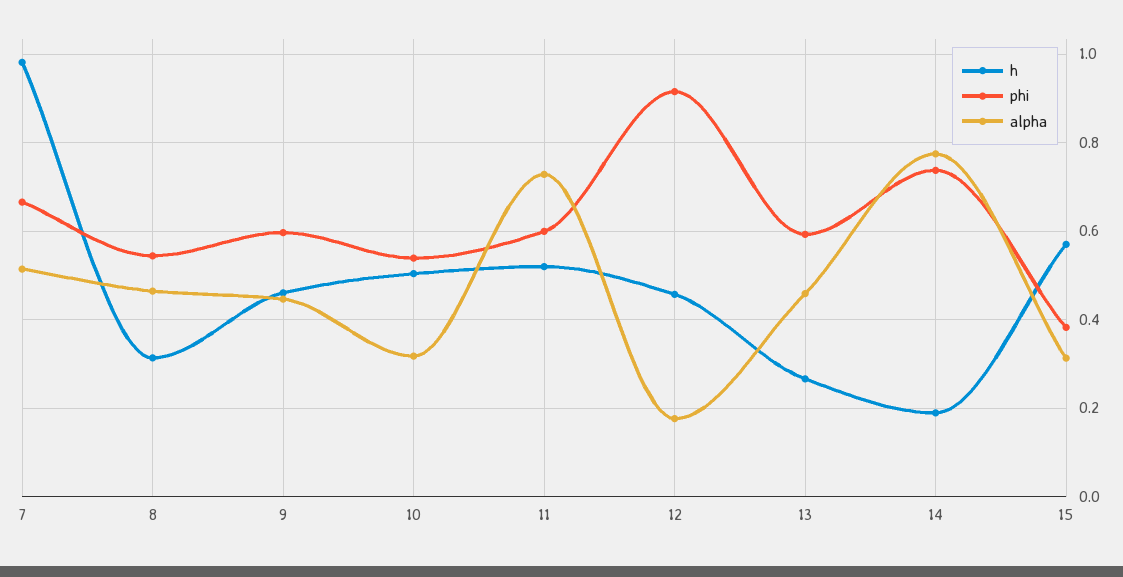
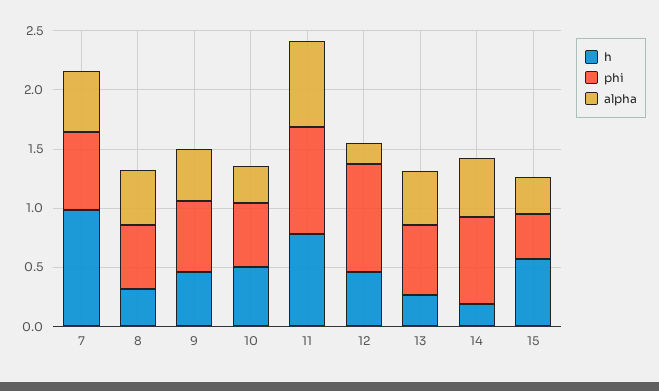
h, 11: 0.52 -> 0.8
phi, 11: 0.6 -> 0.9
alpha, 14: 0.78 -> 0.5

